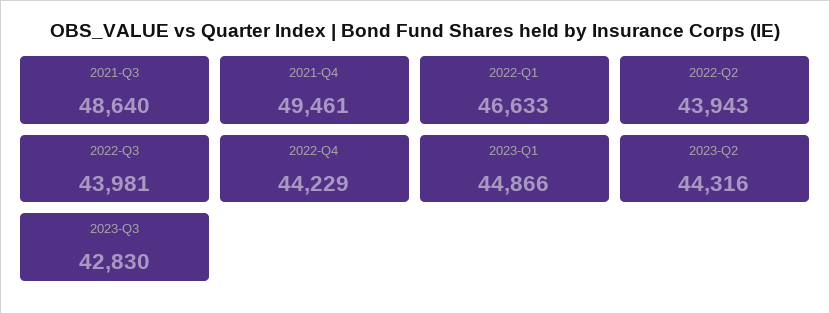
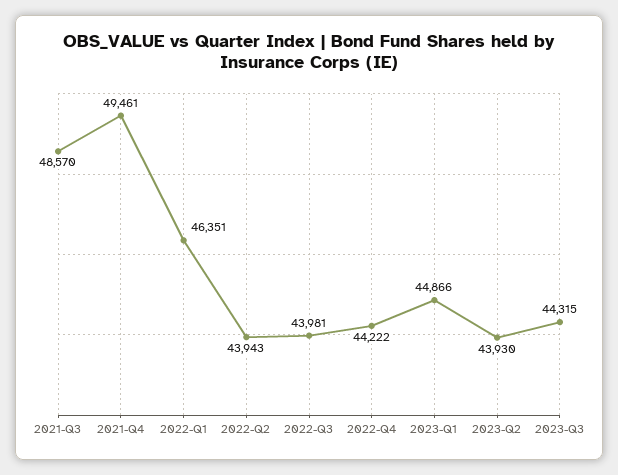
2021-Q3: 48640 -> 48570
2022-Q1: 46633 -> 46351
2022-Q4: 44229 -> 44222
2023-Q2: 44316 -> 43930
2023-Q3: 42830 -> 44315

